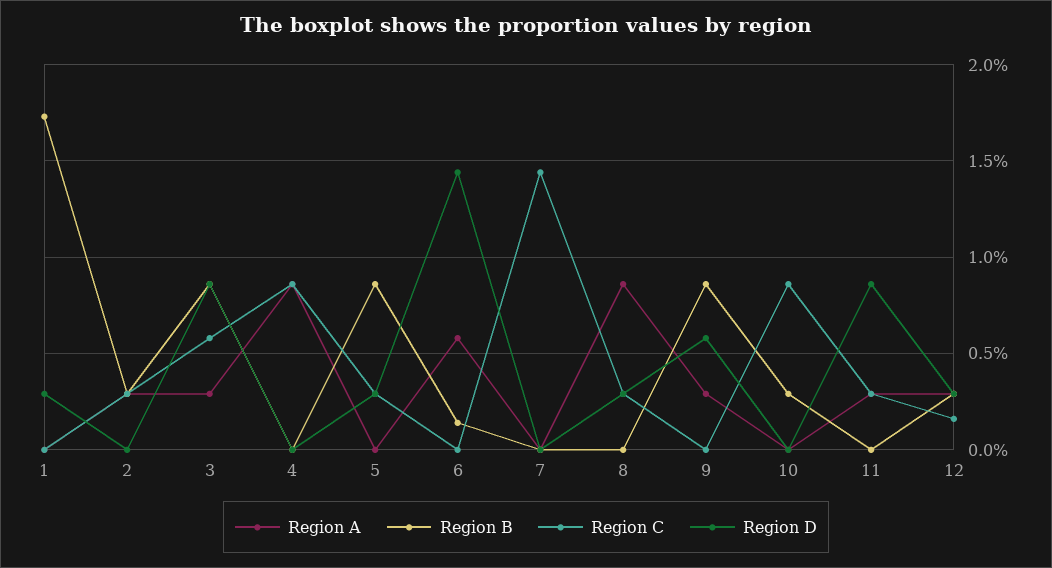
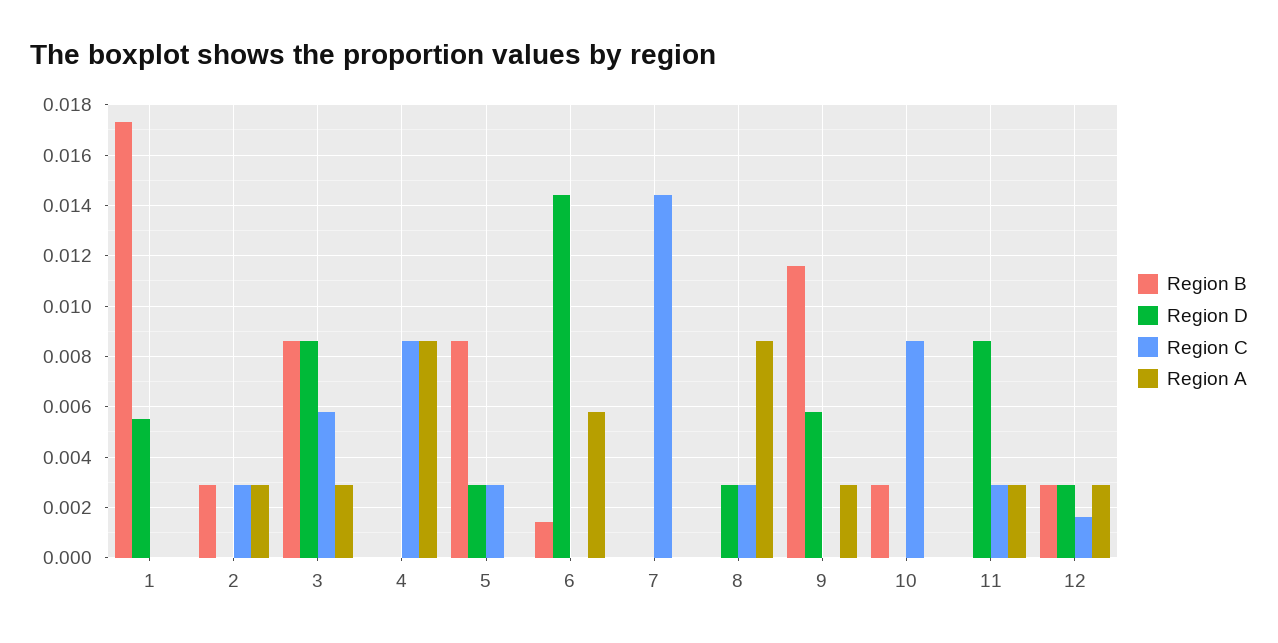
Region D, 1: 0.003 -> 0.0055
Region B, 9: 0.0085 -> 0.0115

